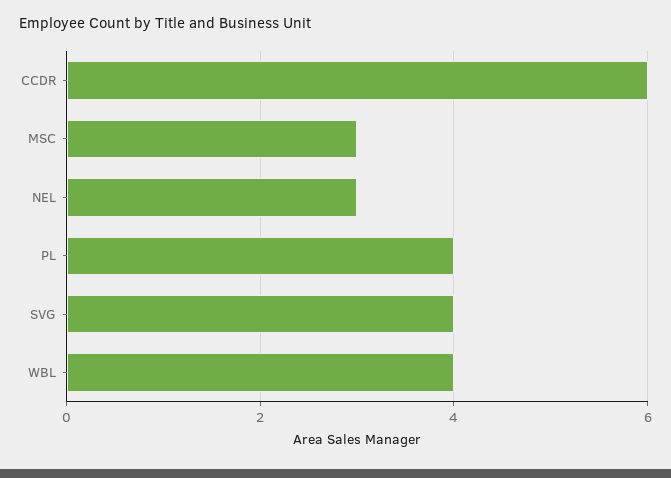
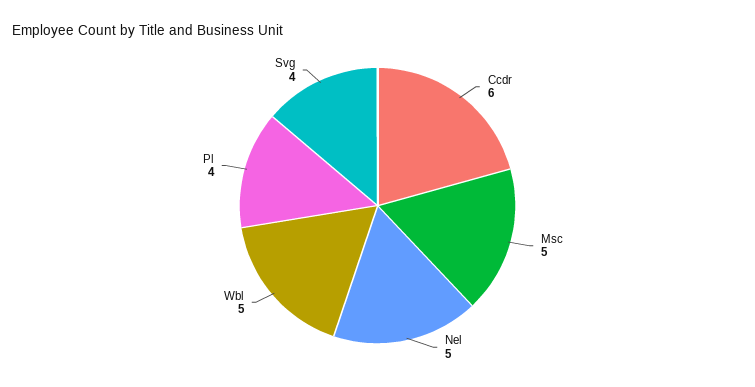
MSC: 3 -> 5
NEL: 3 -> 5
WBL: 4 -> 5

